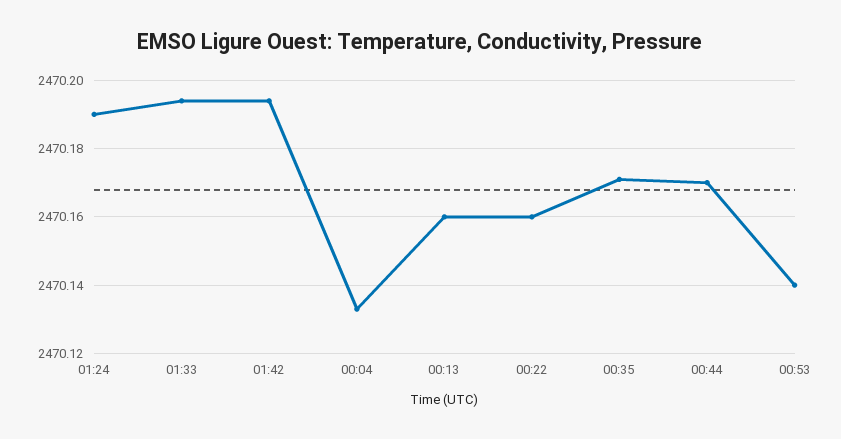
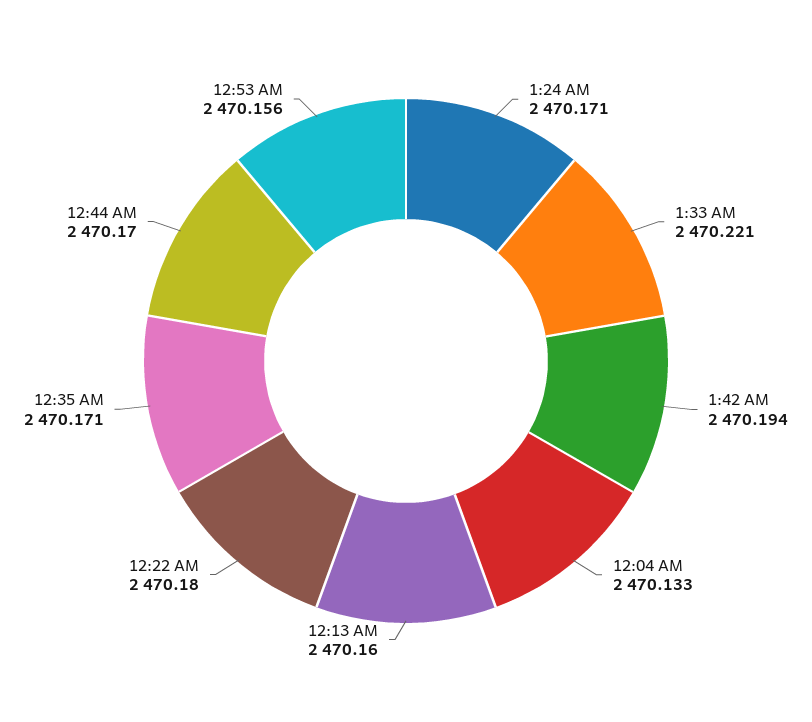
01:24: 2470.19 -> 2470.171
01:33: 2470.195 -> 2470.221
00:22: 2470.16 -> 2470.18
00:53: 2470.14 -> 2470.156

